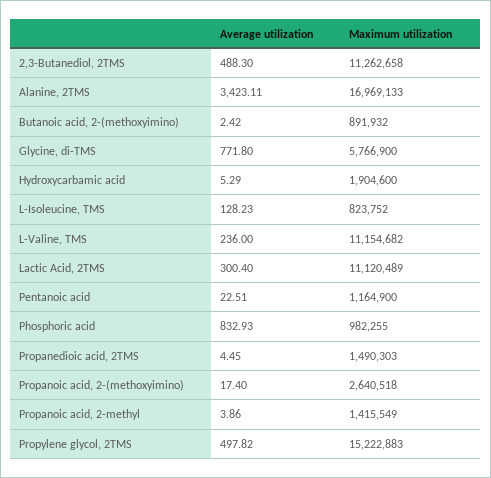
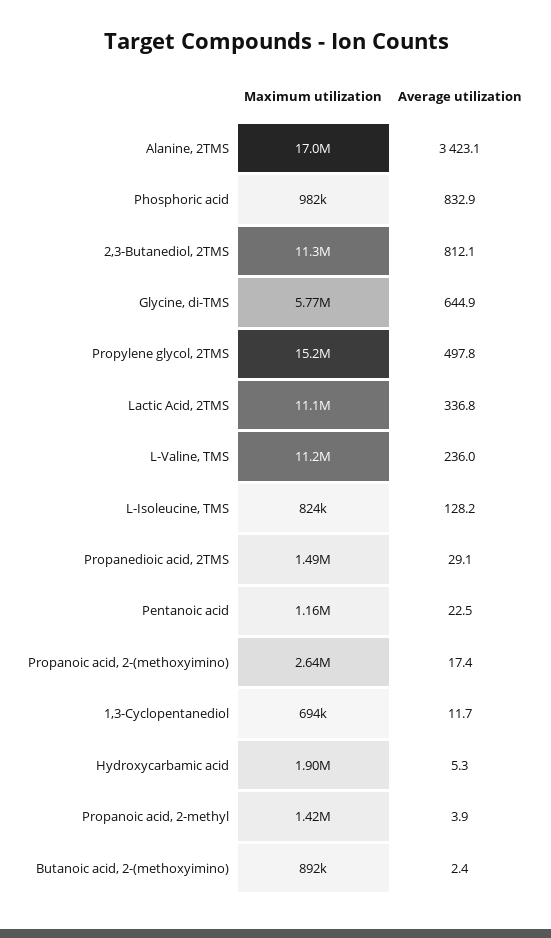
Average utilization, 2,3-Butanediol, 2TMS: 488.3 -> 812.1
Average utilization, Glycine, di-TMS: 771.8 -> 644.9
Average utilization, Lactic Acid, 2TMS: 300.4 -> 336.8
Average utilization, Propanedioic acid, 2TMS: 4.45 -> 29.1
Maximum utilization, 1,3-Cyclopentanediol: none -> 694000
Average utilization, 1,3-Cyclopentanediol: none -> 11.7

